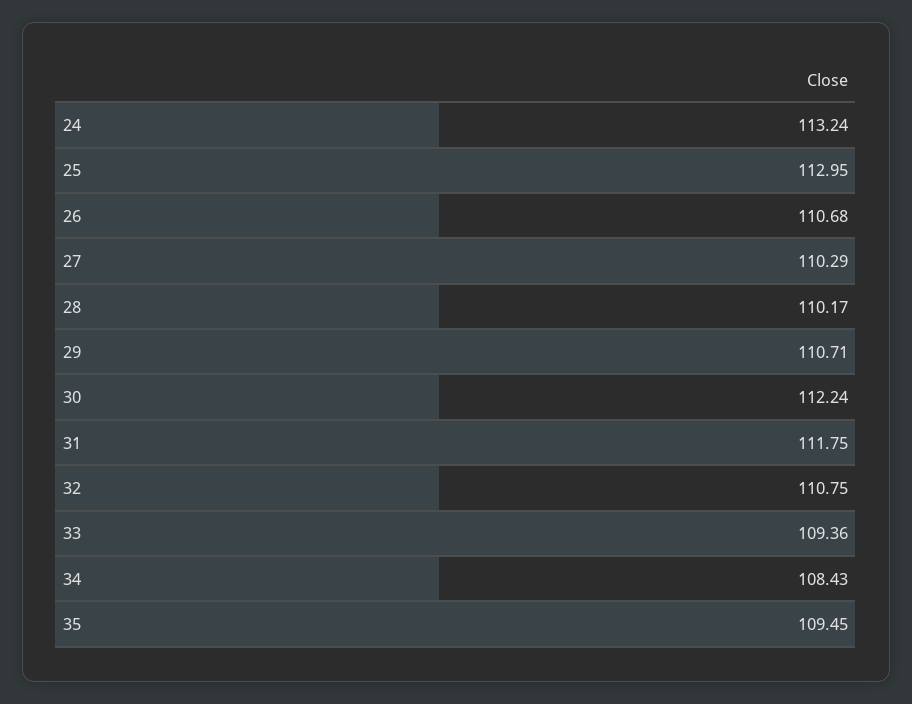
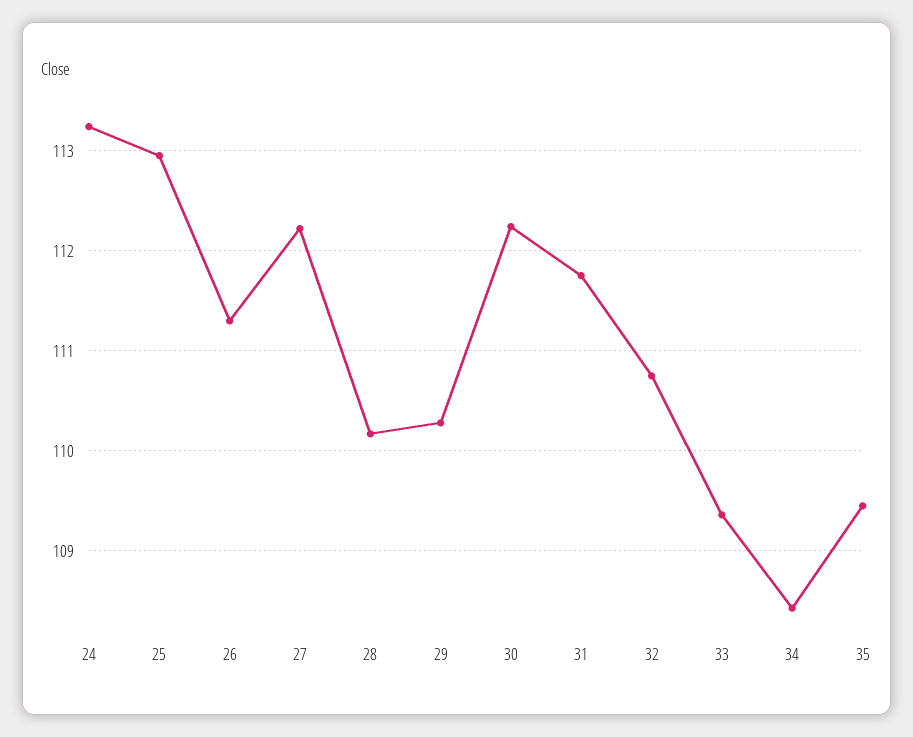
26: 110.68 -> 111.3
27: 110.29 -> 112.2
29: 110.71 -> 110.3

